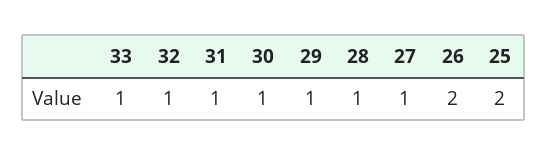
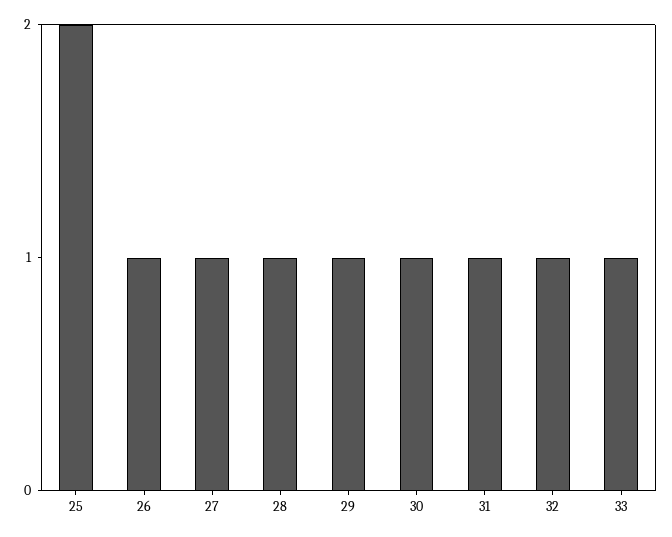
26: 2 -> 1

